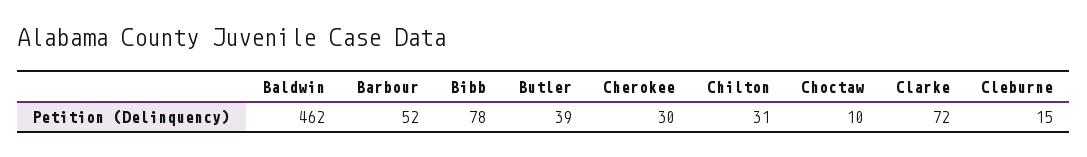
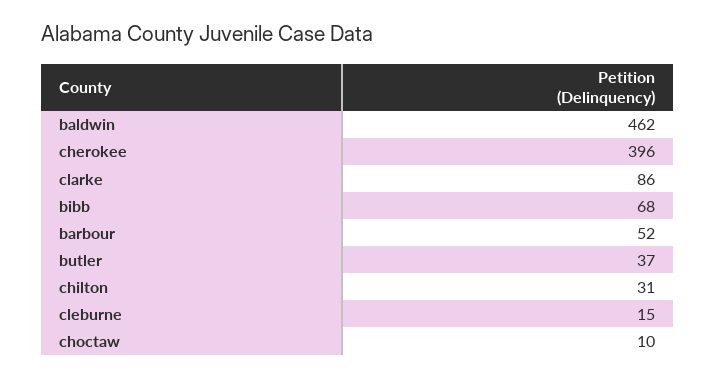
Bibb: 78 -> 68
Butler: 39 -> 37
Cherokee: 30 -> 396
Clarke: 72 -> 86

